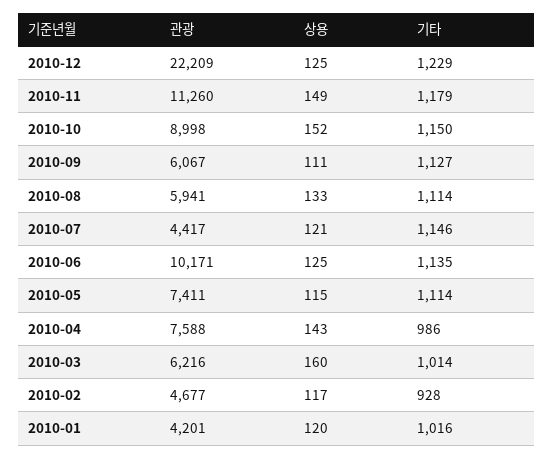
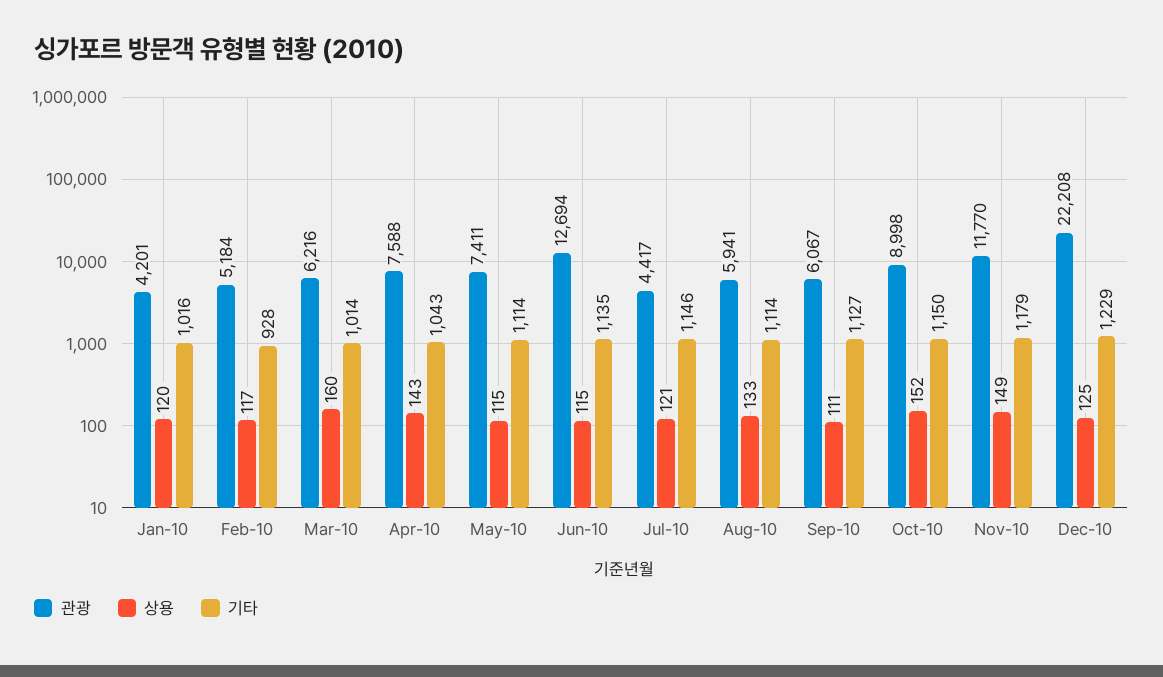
관광, 2010-12: 22209 -> 22208
관광, 2010-11: 11260 -> 11770
관광, 2010-06: 10171 -> 12694
상용, 2010-06: 125 -> 115
기타, 2010-04: 986 -> 1043
관광, 2010-02: 4677 -> 5184

